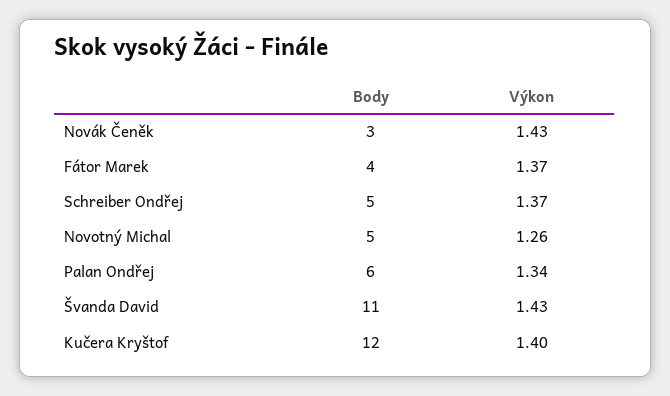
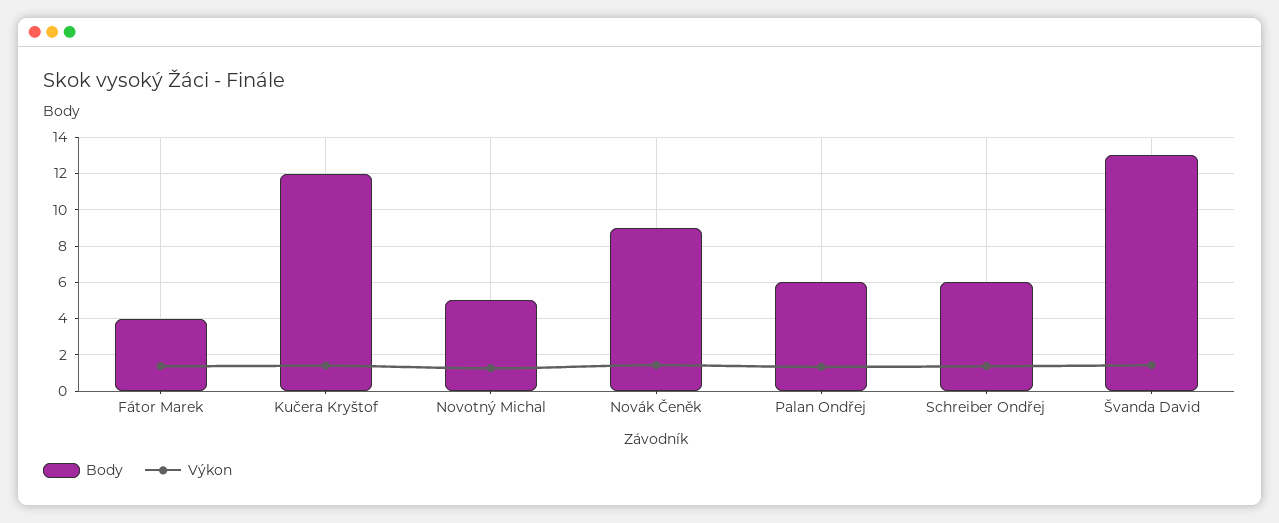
Body, Novák Čeněk: 3 -> 9
Body, Schreiber Ondřej: 5 -> 6
Body, Švanda David: 11 -> 13

